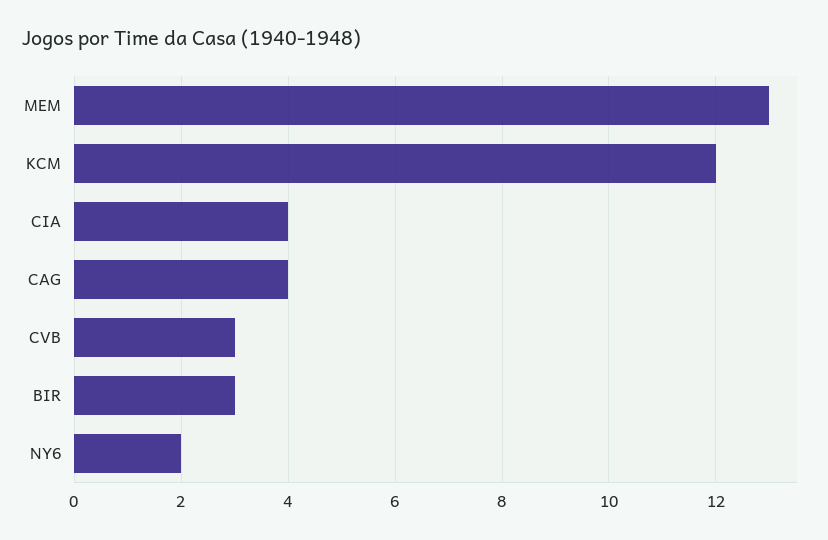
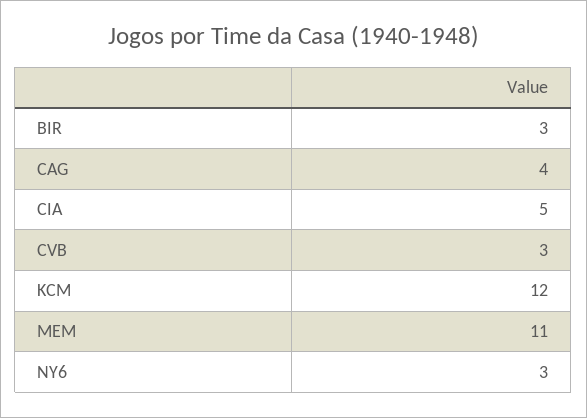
MEM: 13 -> 11
CIA: 4 -> 5
NY6: 2 -> 3

